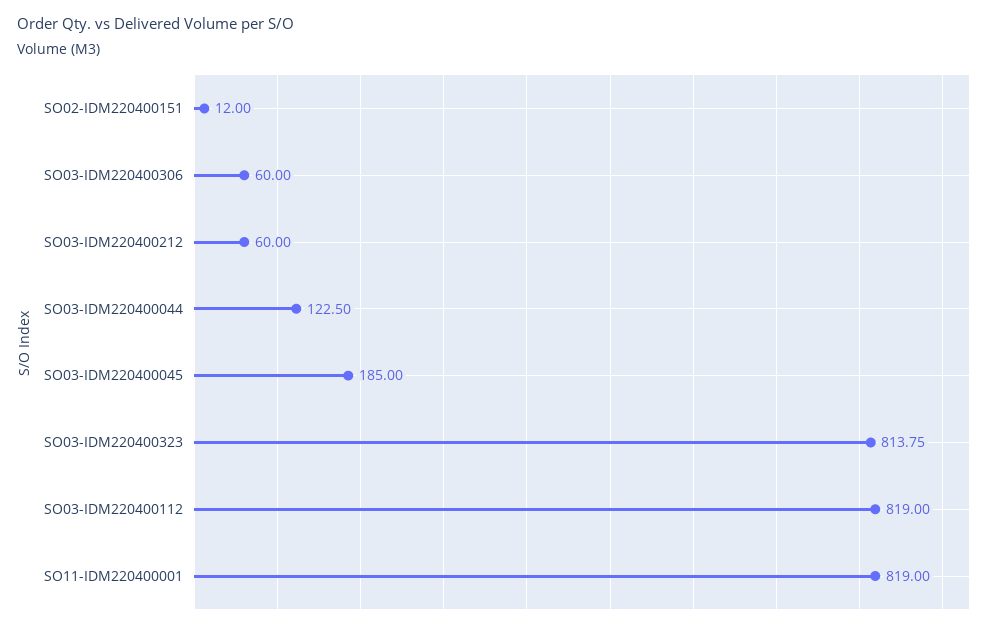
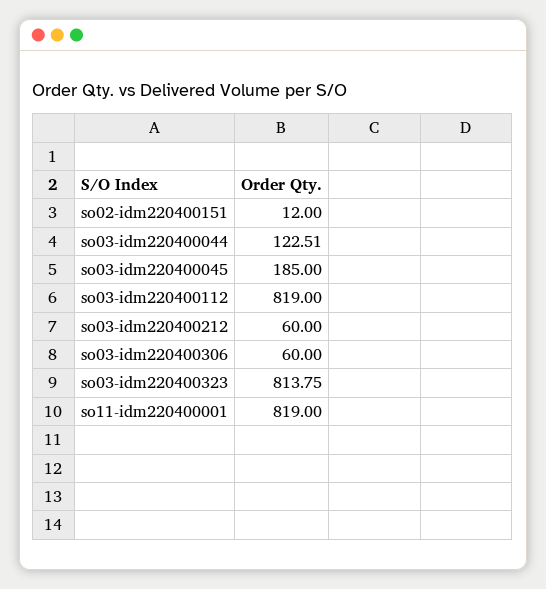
SO03-IDM220400044: 122.5 -> 122.51

